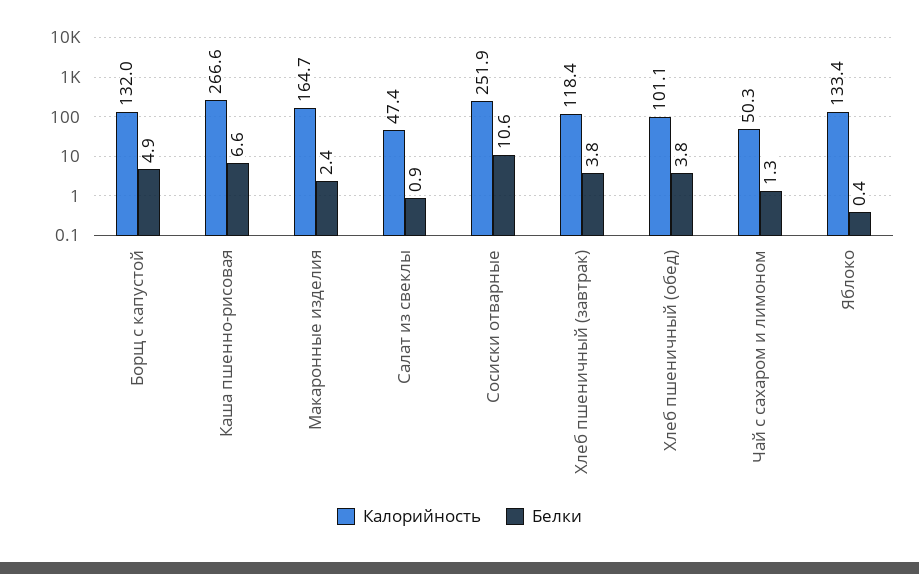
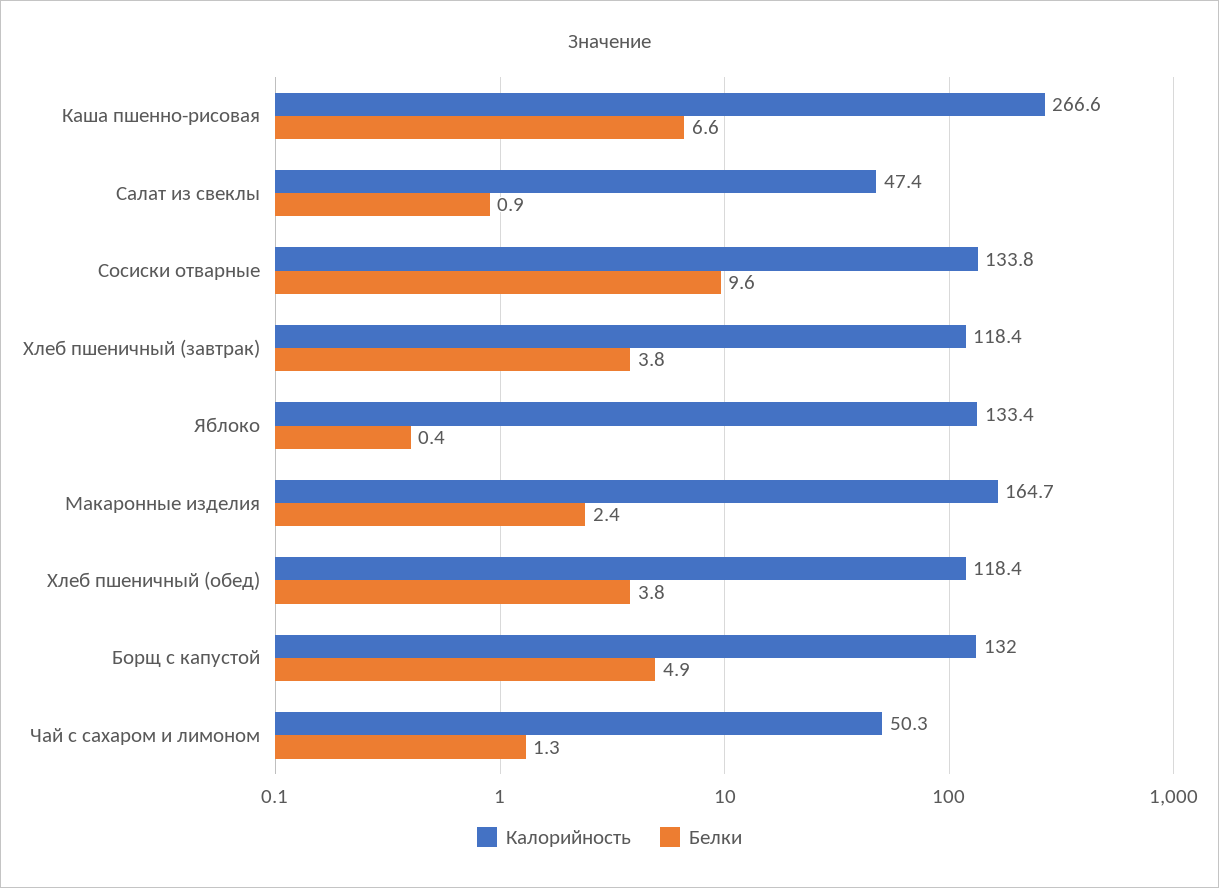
Калорийность, Сосиски отварные: 251.9 -> 133.8
Белки, Сосиски отварные: 10.6 -> 9.6
Калорийность, Хлеб пшеничный (обед): 101.1 -> 118.4

